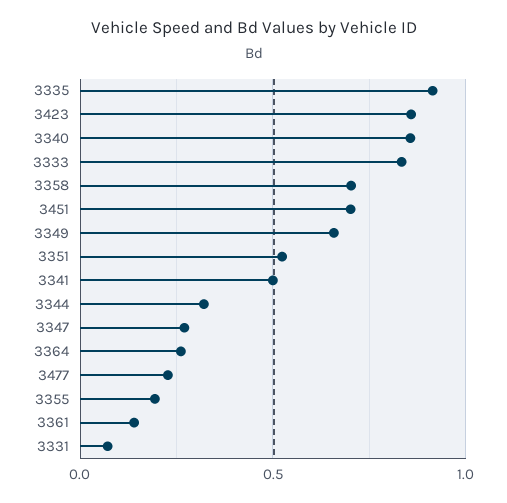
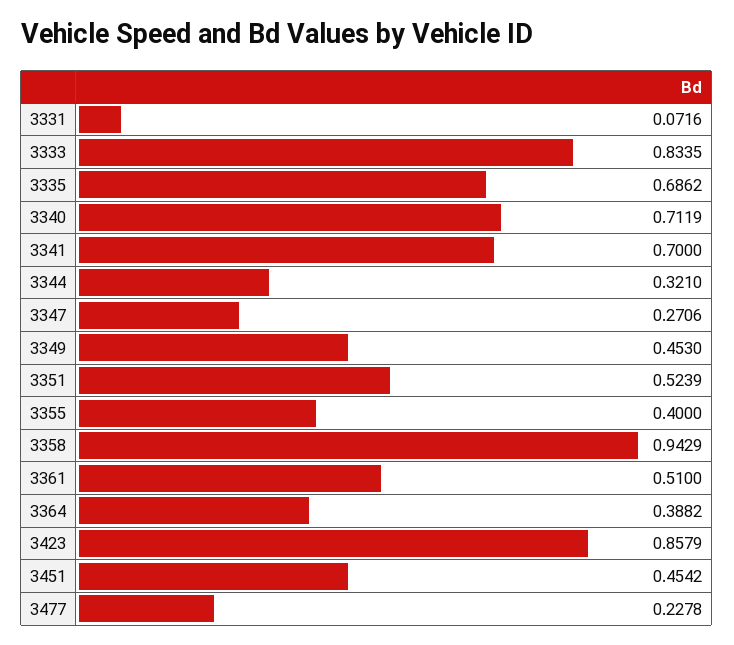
3335: 0.9 -> 0.6862
3340: 0.85 -> 0.7119
3358: 0.7 -> 0.9429
3451: 0.7 -> 0.4542
3349: 0.65 -> 0.453
3341: 0.5 -> 0.7
3364: 0.25 -> 0.3882
3355: 0.2 -> 0.4
3361: 0.15 -> 0.51

